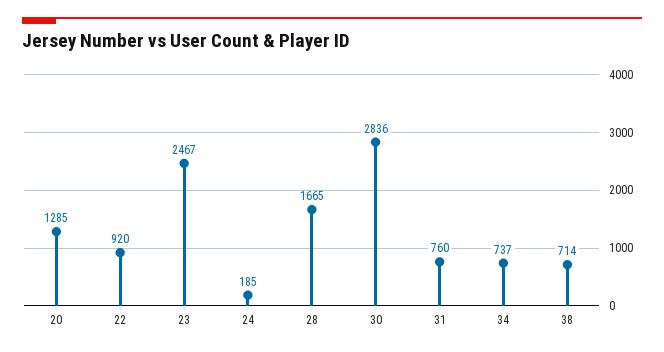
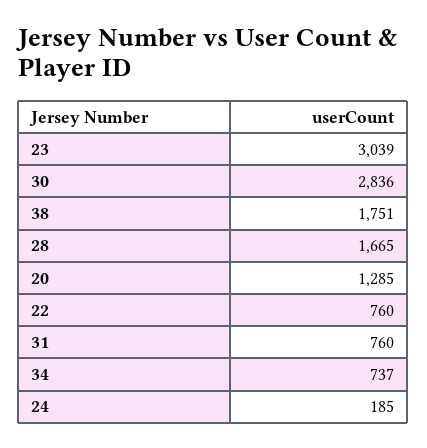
22: 920 -> 760
23: 2467 -> 3039
38: 714 -> 1751

